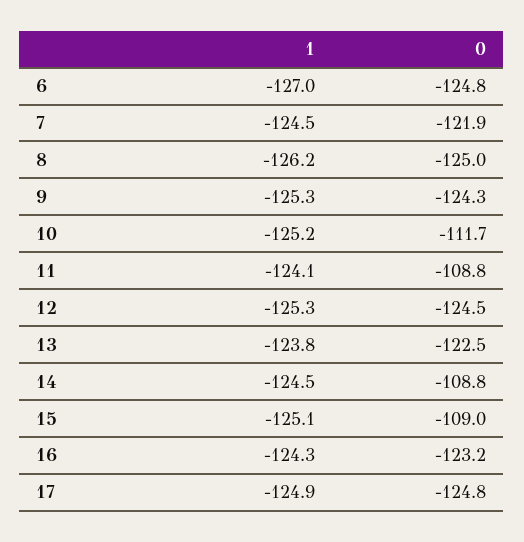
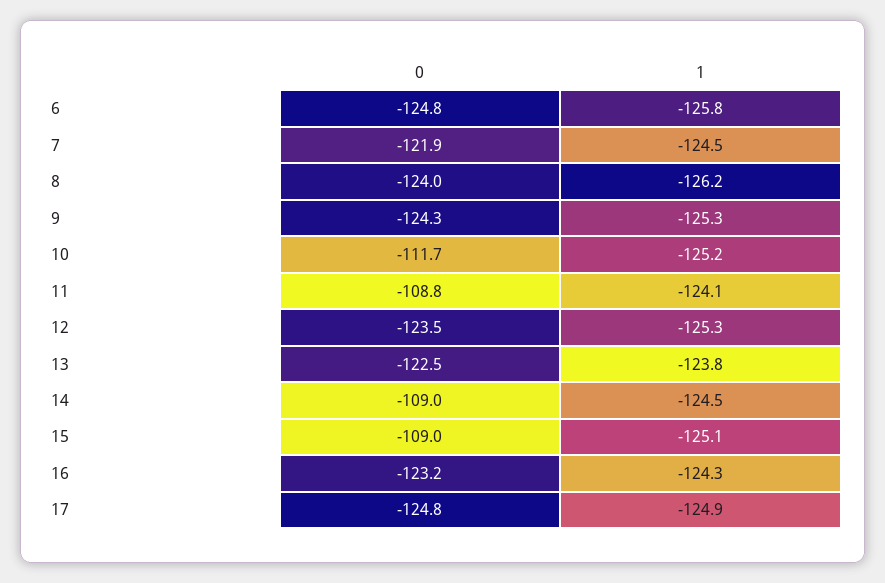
1, 6: -127 -> -125.8
0, 8: -125 -> -124
0, 12: -124.5 -> -123.5
0, 14: -108.8 -> -109

